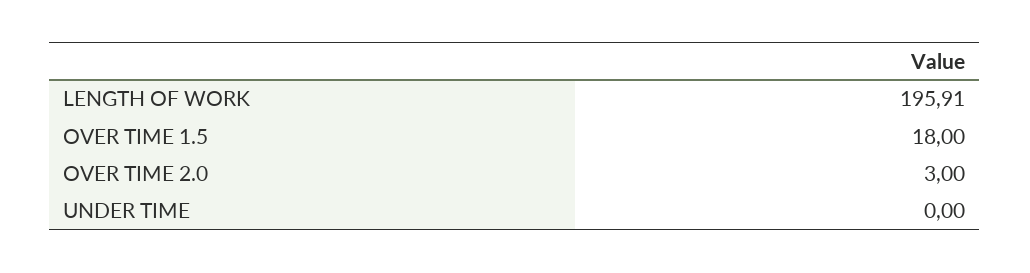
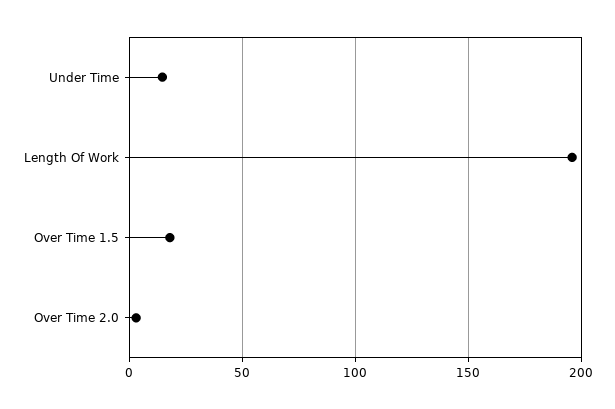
UNDER TIME: 0 -> 15

